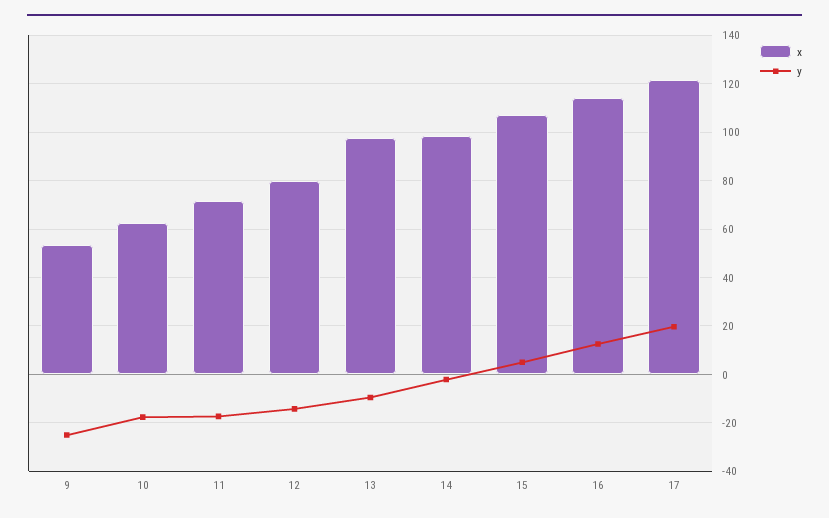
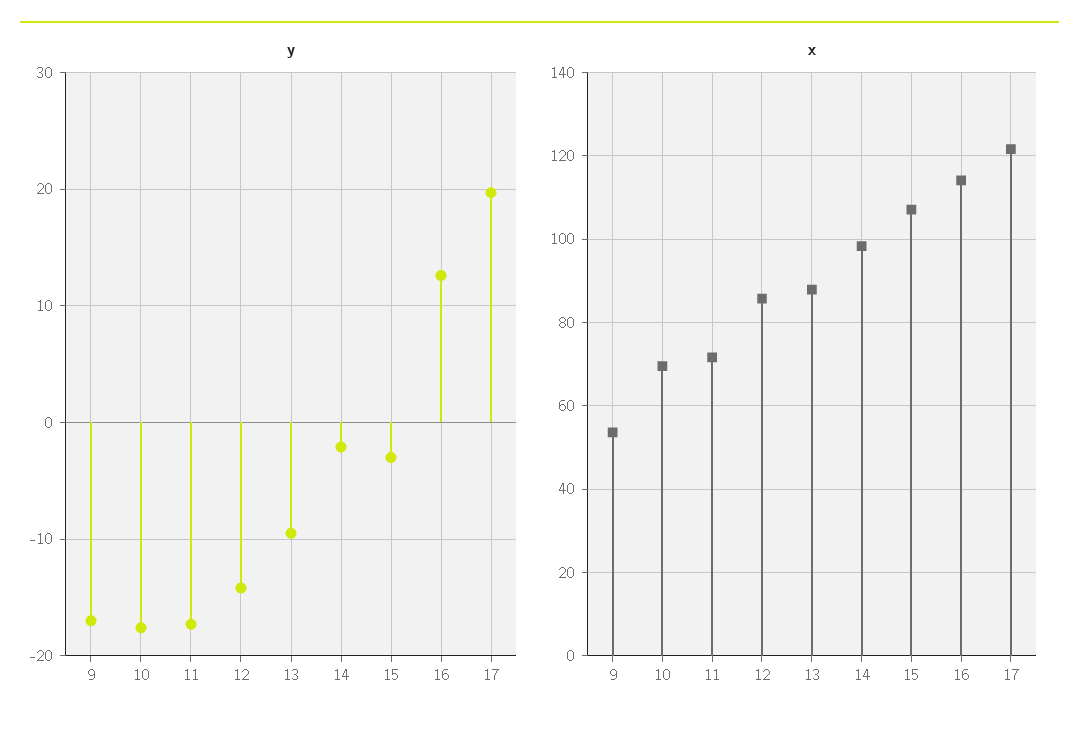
y, 9: -25 -> -17
x, 10: 62.5 -> 70
x, 12: 80 -> 86
x, 13: 97.5 -> 88
y, 15: 5 -> -3

